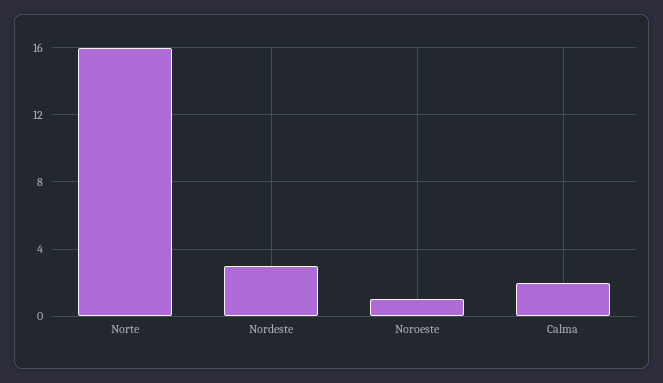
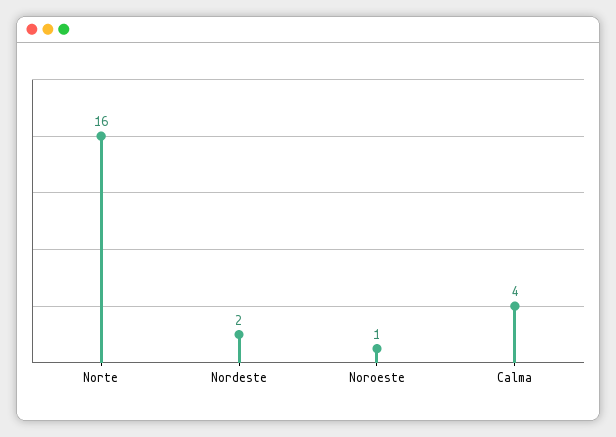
Nordeste: 3 -> 2
Calma: 2 -> 4

